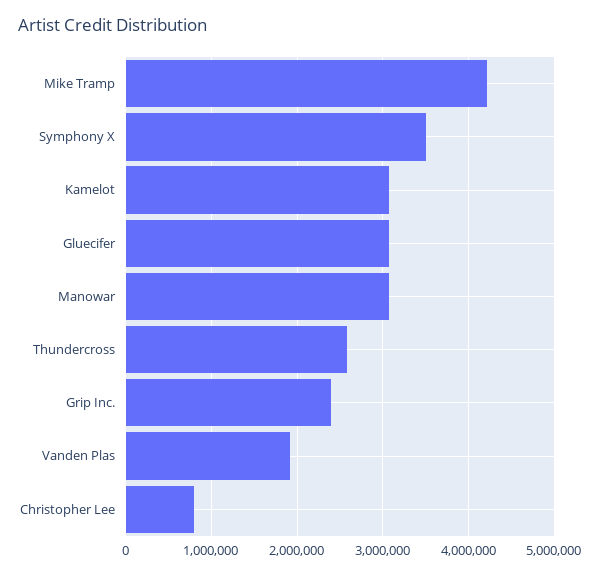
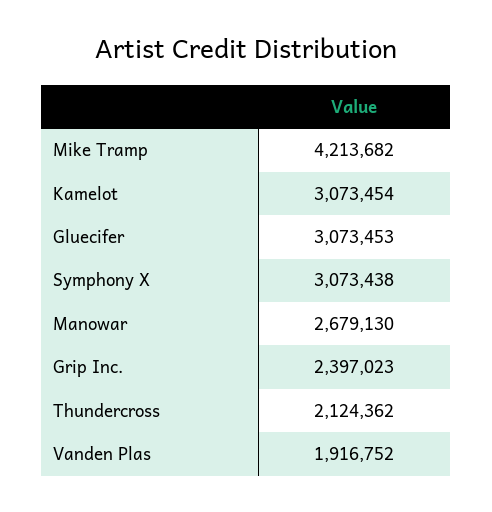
Symphony X: 3500000 -> 3073438
Manowar: 3100000 -> 2679130
Thundercross: 2600000 -> 2124362
Christopher Lee: 800000 -> none

